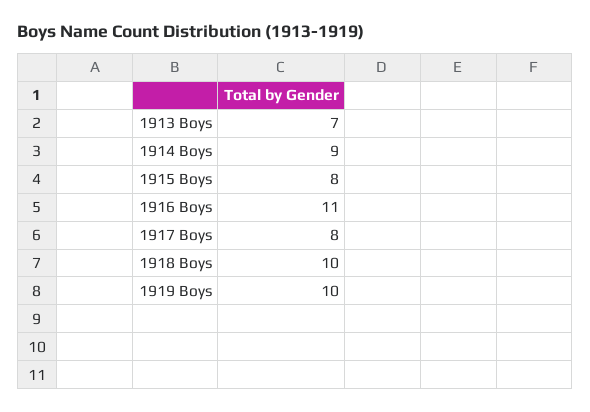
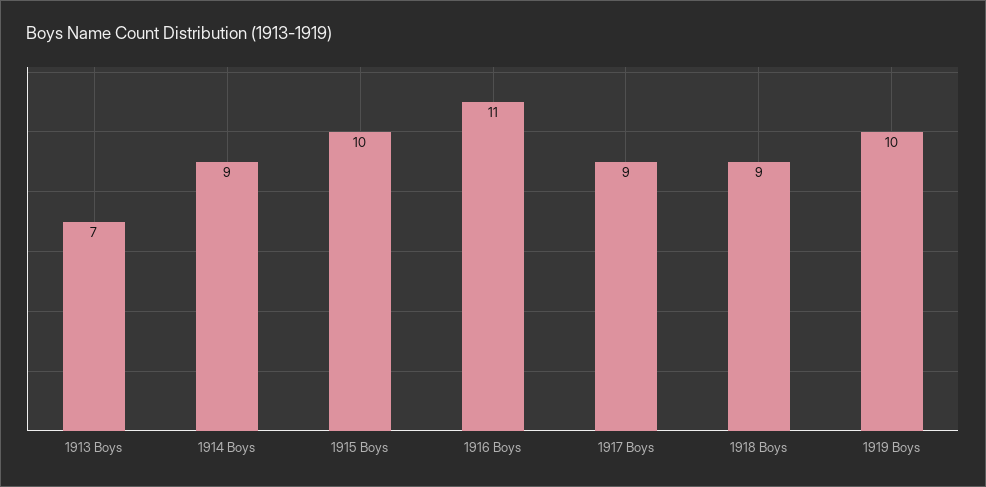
1915 Boys: 8 -> 10
1917 Boys: 8 -> 9
1918 Boys: 10 -> 9

